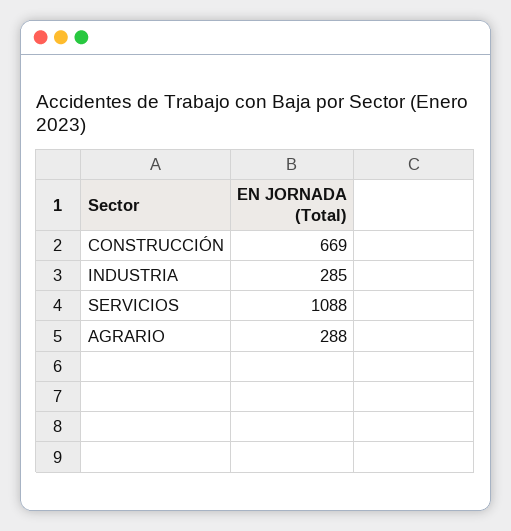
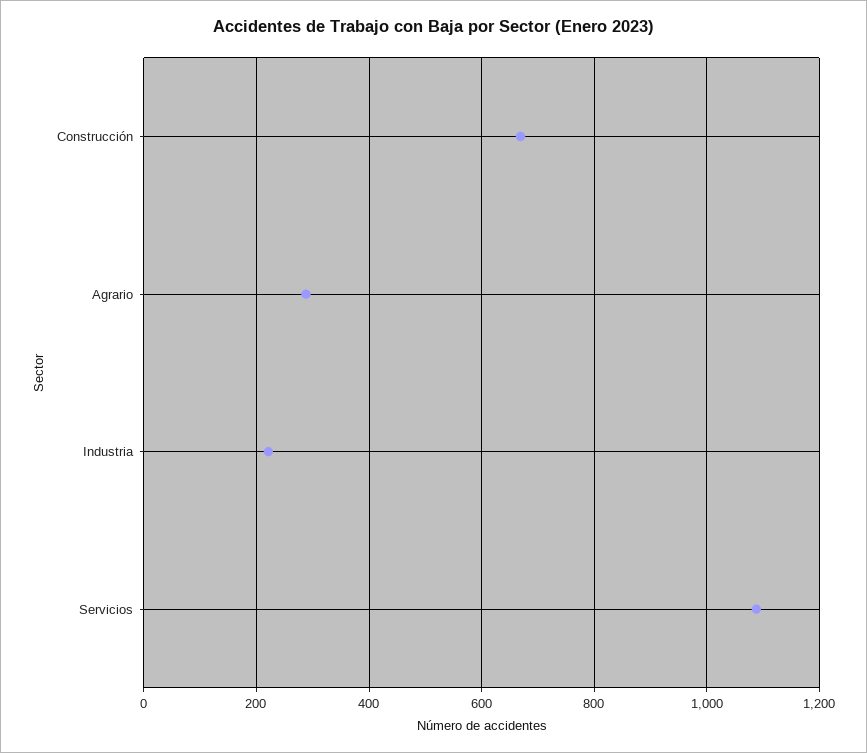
INDUSTRIA: 285 -> 220

